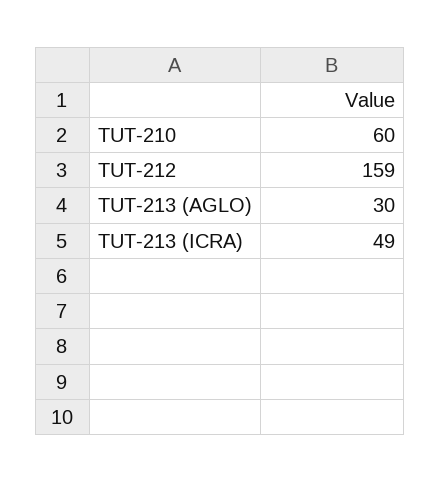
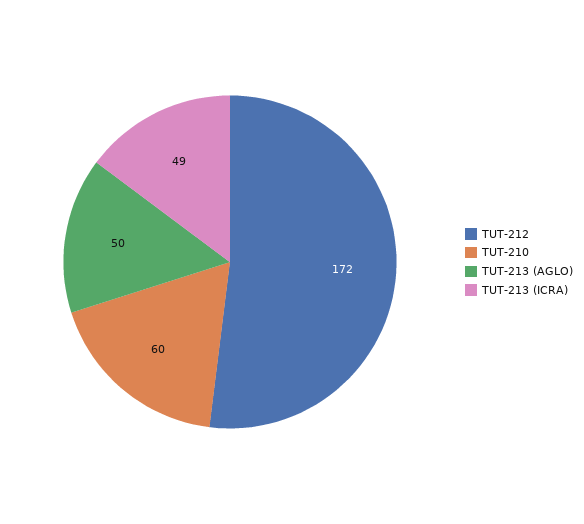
TUT-212: 159 -> 172
TUT-213 (AGLO): 30 -> 50

